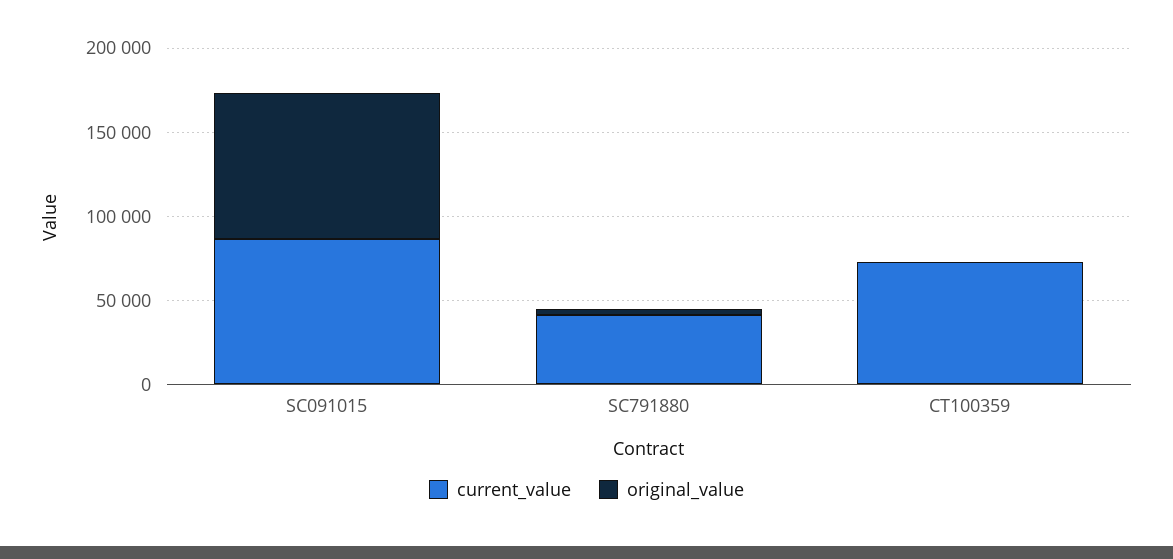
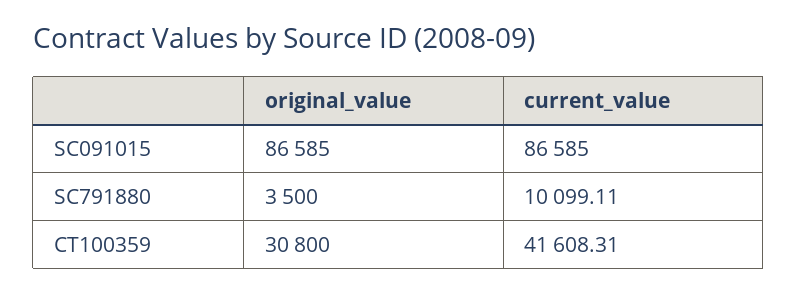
current_value, SC791880: 40000 -> 10099.11
current_value, CT100359: 70000 -> 41608.31
original_value, CT100359: 0 -> 30800

